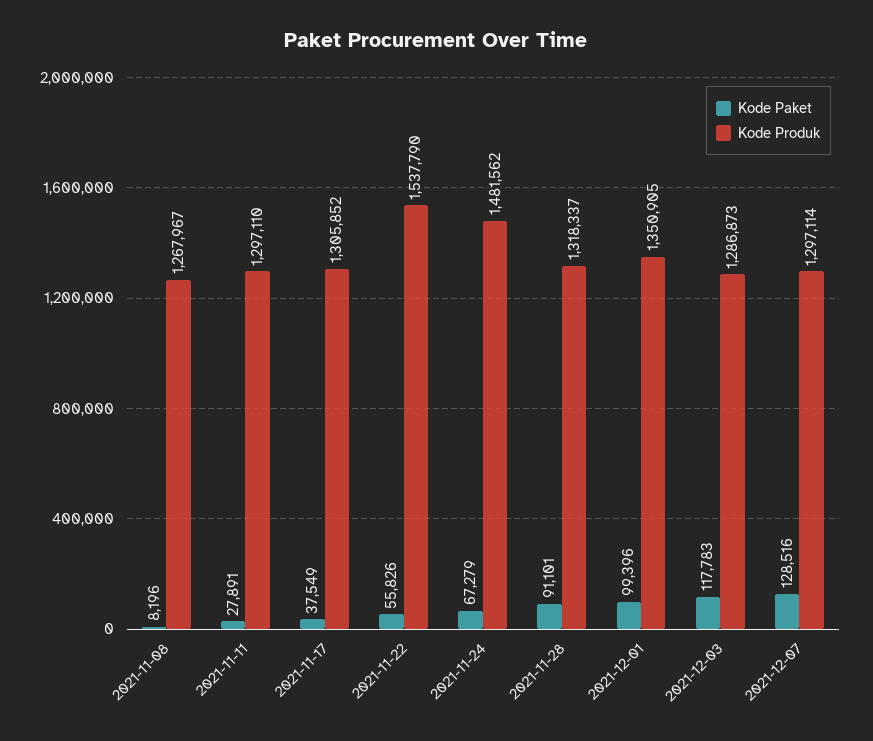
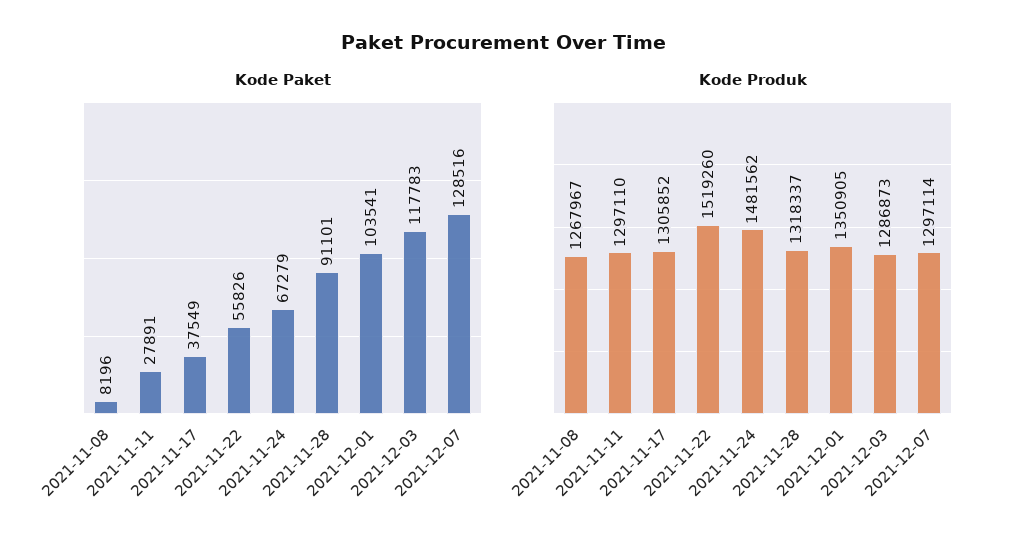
Kode Produk, 2021-11-22: 1537790 -> 1519260
Kode Paket, 2021-12-01: 99396 -> 103541

